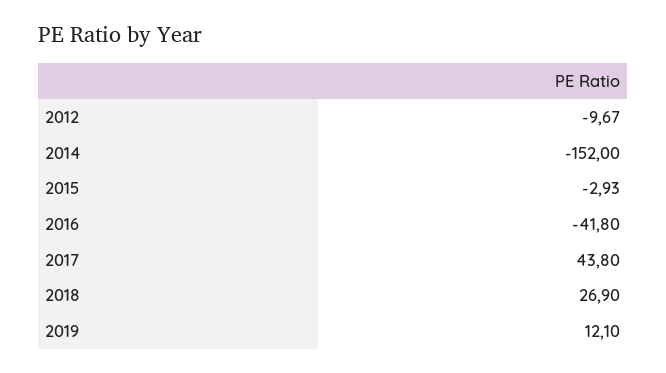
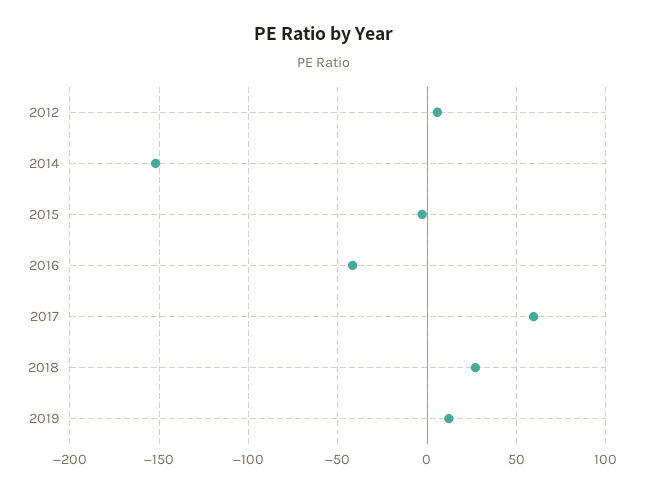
2012: -9.67 -> 5
2017: 43.8 -> 60

